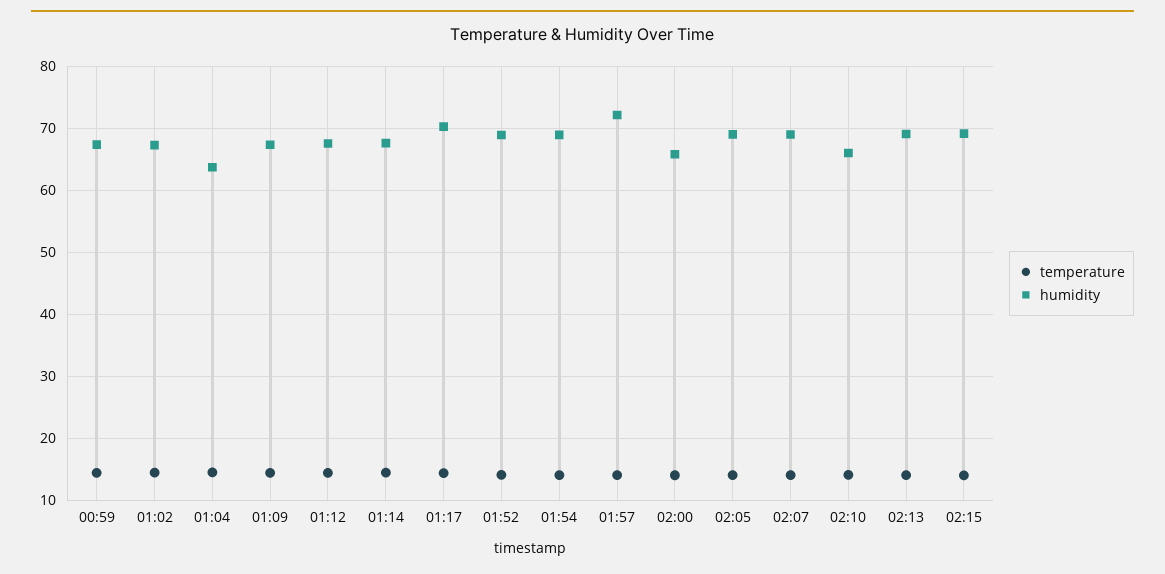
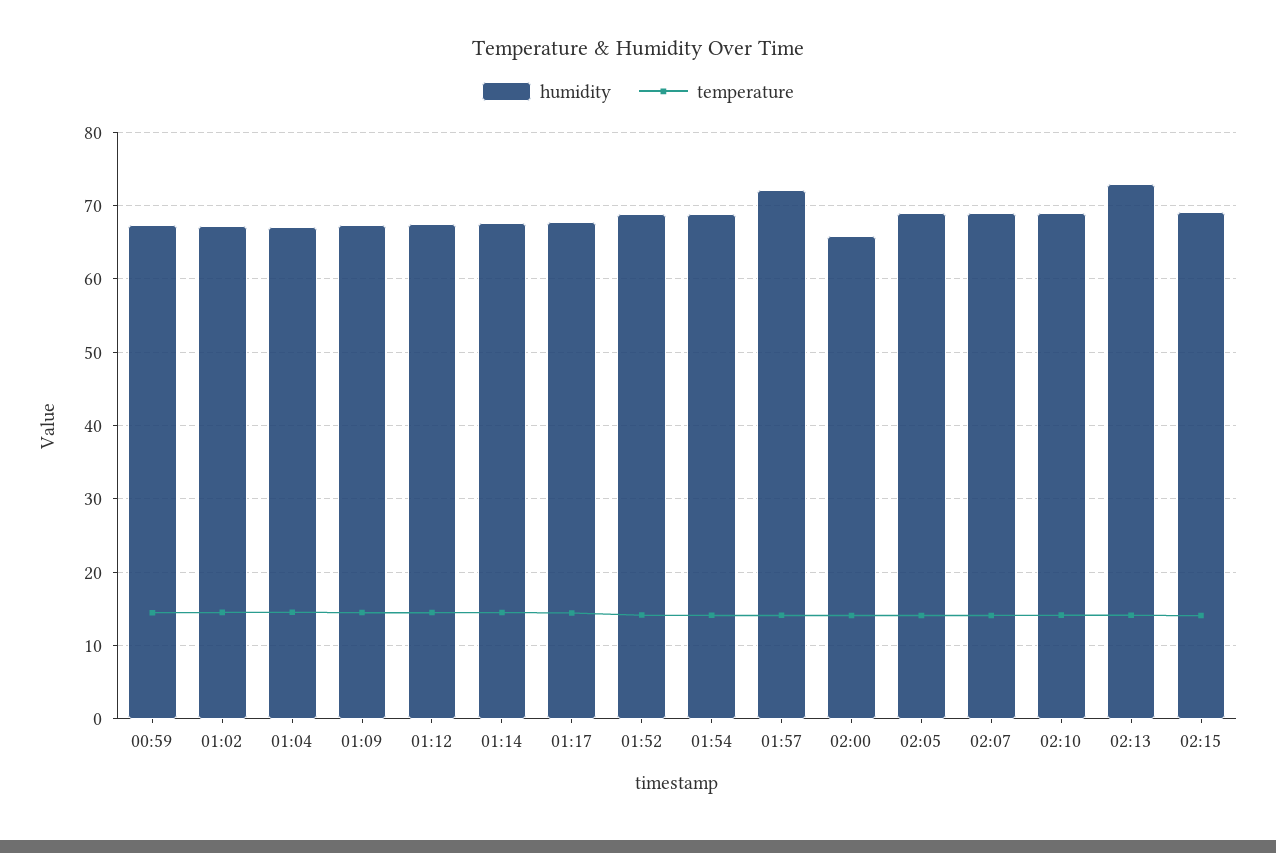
humidity, 01:04: 64 -> 67
humidity, 01:17: 70 -> 68
humidity, 02:10: 66 -> 69
humidity, 02:13: 69 -> 73

